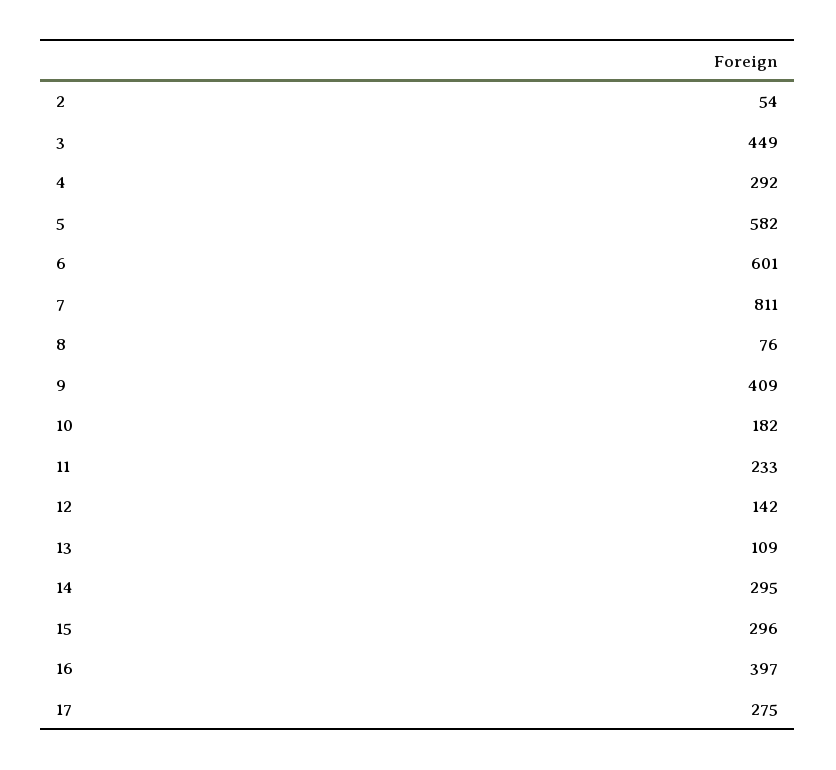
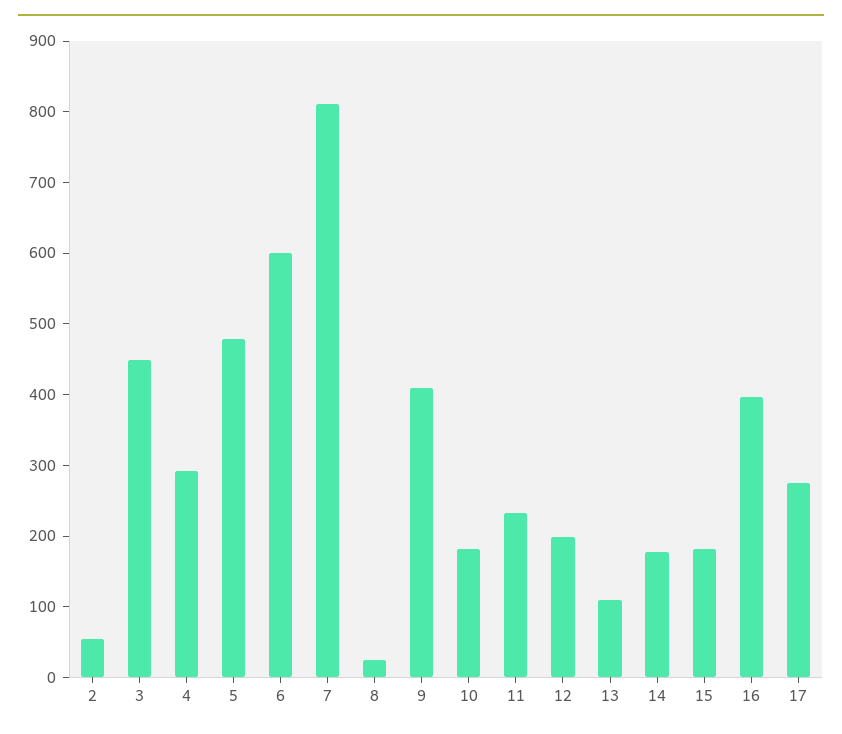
5: 582 -> 480
8: 76 -> 20
12: 142 -> 200
14: 295 -> 180
15: 296 -> 180

